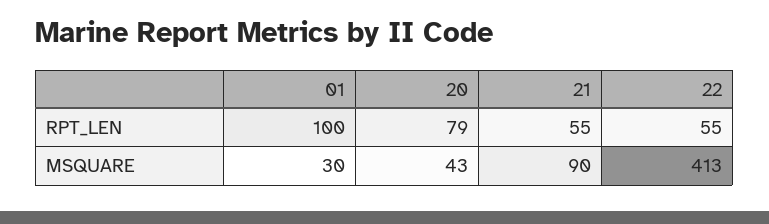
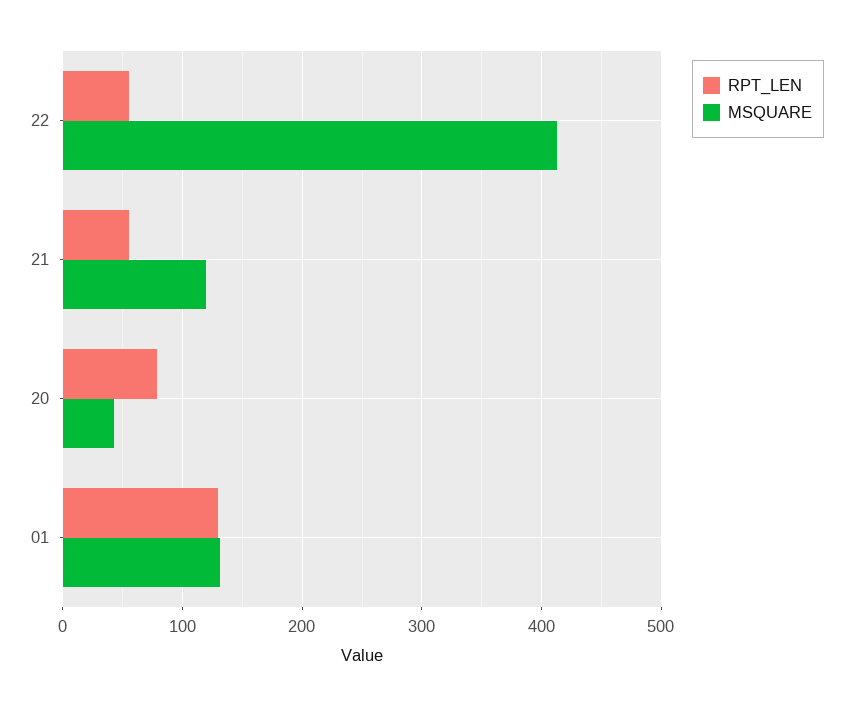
RPT_LEN, 01: 100 -> 130
MSQUARE, 01: 30 -> 130
MSQUARE, 21: 90 -> 120

